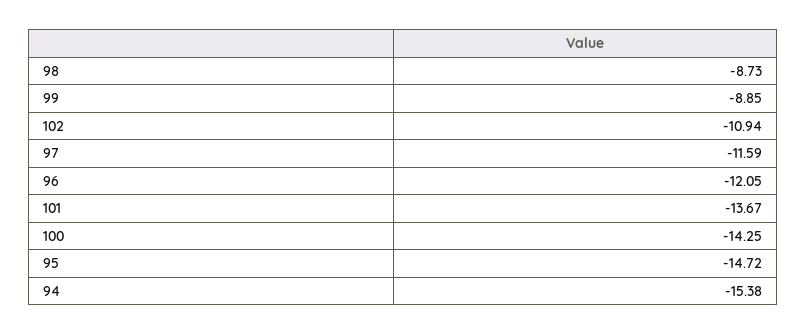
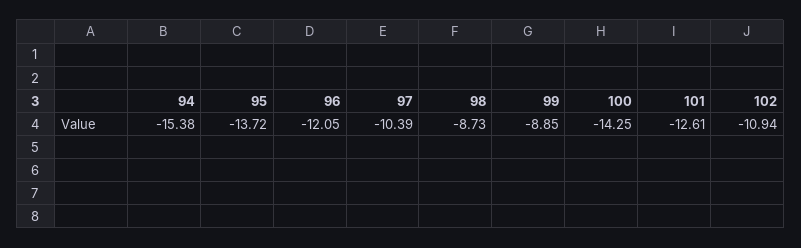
97: -11.59 -> -10.39
101: -13.67 -> -12.61
95: -14.72 -> -13.72

